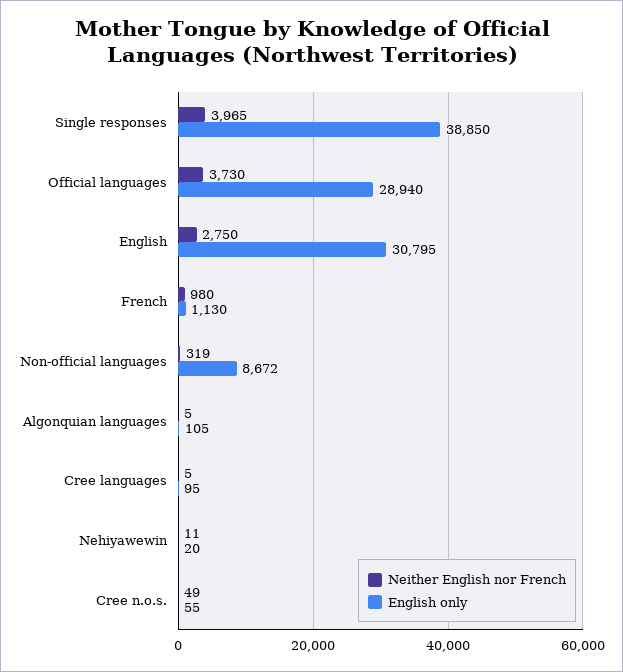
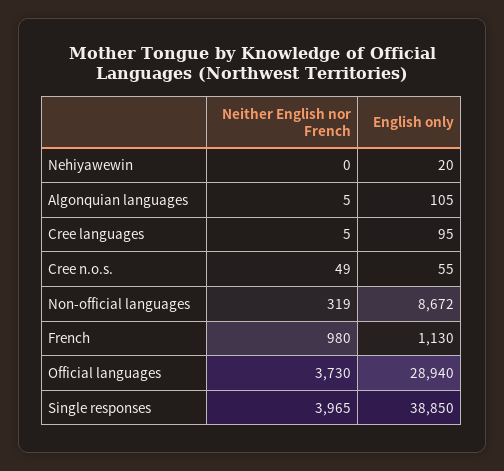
Neither English nor French, English: 2750 -> none
English only, English: 30795 -> none
Neither English nor French, Nehiyawewin: 11 -> 0

